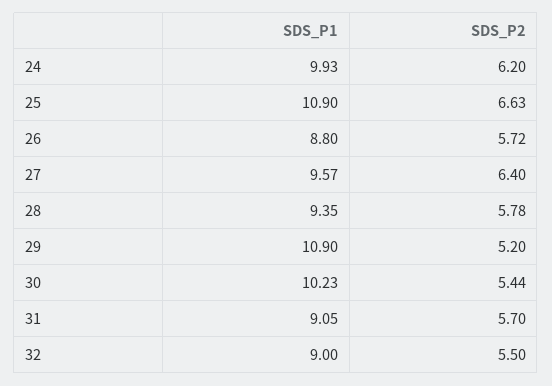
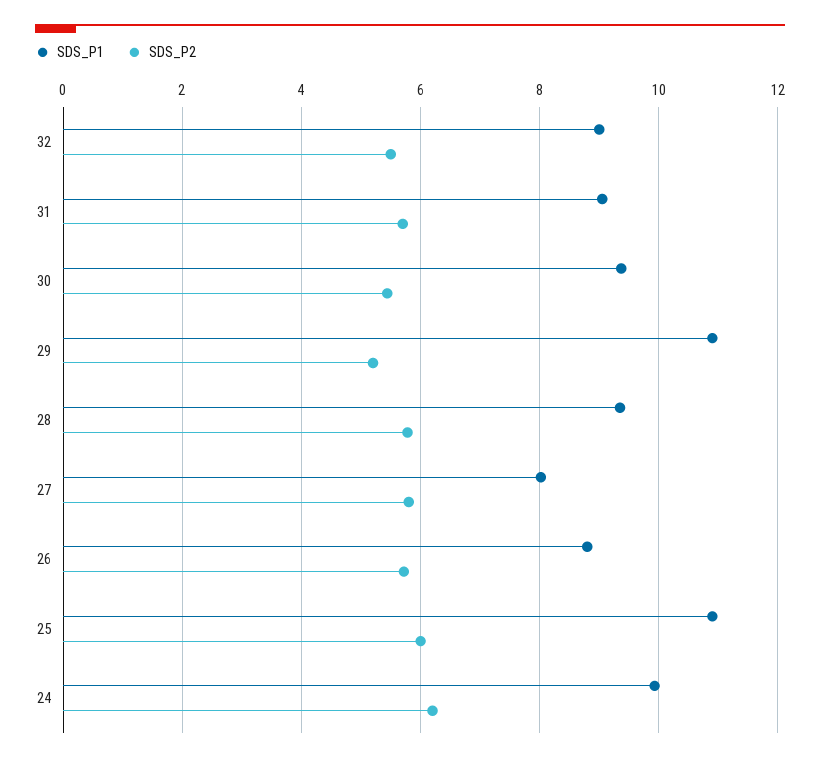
SDS_P2, 25: 6.63 -> 6
SDS_P1, 27: 9.57 -> 8
SDS_P2, 27: 6.4 -> 5.8
SDS_P1, 30: 10.23 -> 9.4

